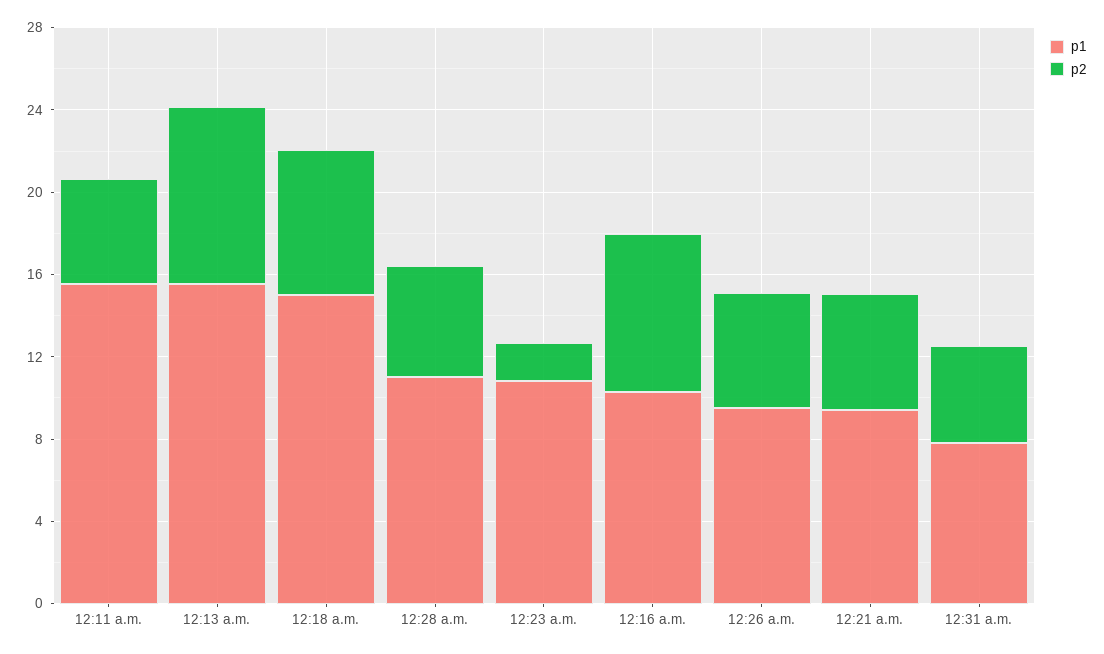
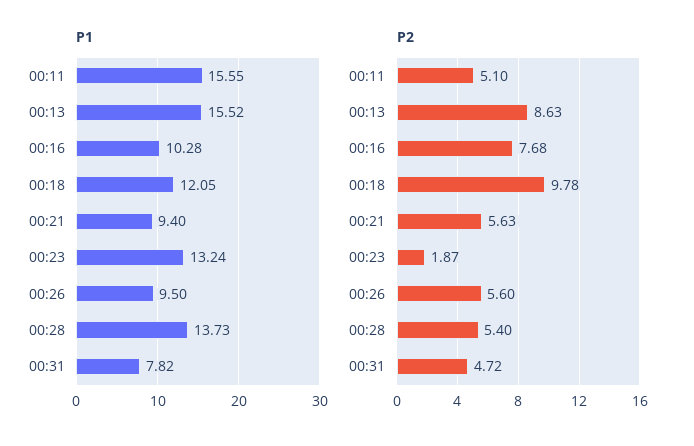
p1, 12:18 a.m.: 15 -> 12.05
p2, 12:18 a.m.: 7 -> 9.78
p1, 12:28 a.m.: 11 -> 13.73
p1, 12:23 a.m.: 11 -> 13.24

